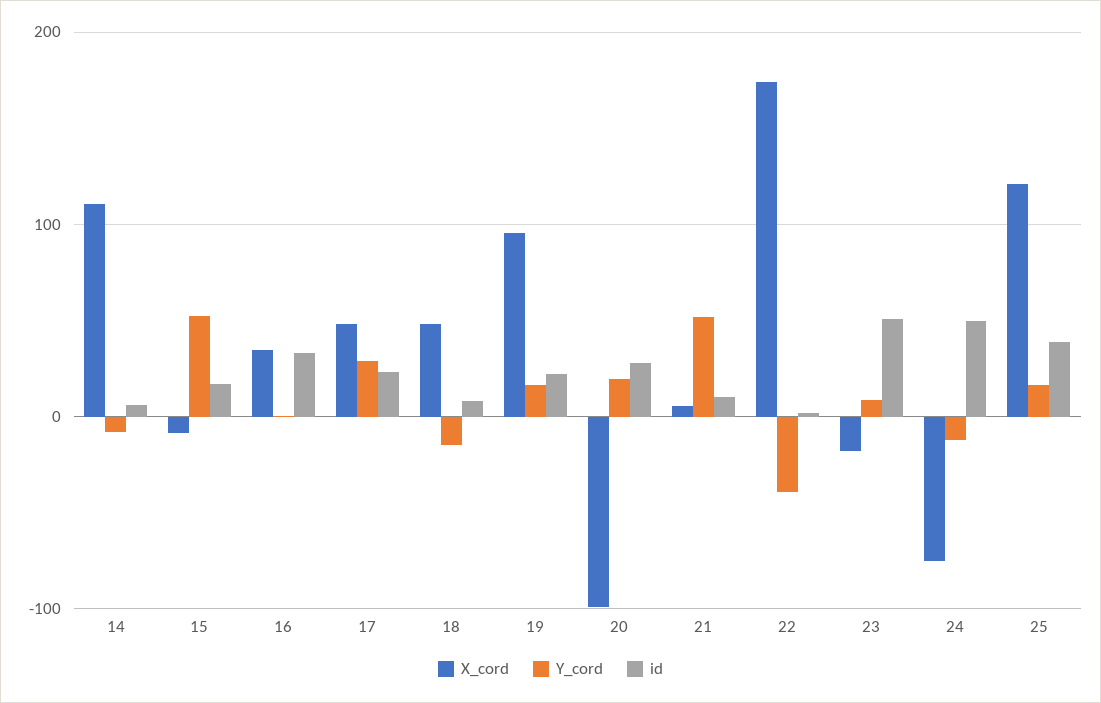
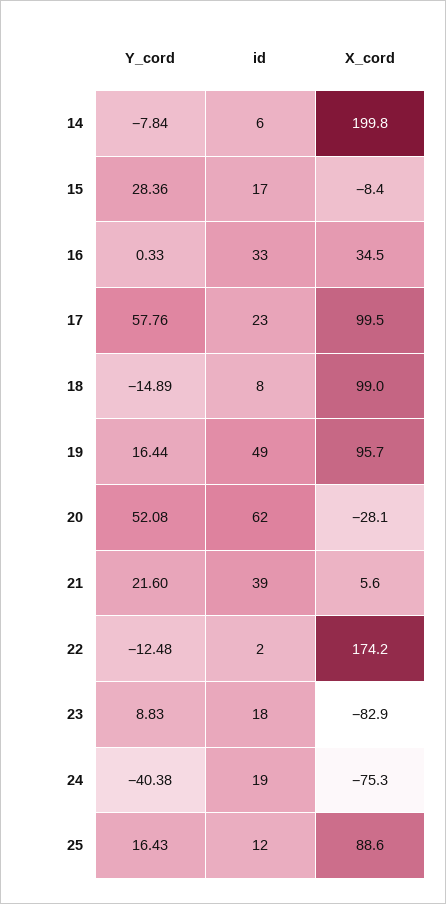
X_cord, 14: 110 -> 199.8
Y_cord, 15: 50 -> 28.36
X_cord, 17: 50 -> 99.5
Y_cord, 17: 30 -> 57.76
X_cord, 18: 50 -> 99
id, 19: 20 -> 49
X_cord, 20: -100 -> -28.1
Y_cord, 20: 20 -> 52.08
id, 20: 30 -> 62
Y_cord, 21: 50 -> 21.6
id, 21: 10 -> 39
Y_cord, 22: -40 -> -12.48
X_cord, 23: -20 -> -82.9
id, 23: 50 -> 18
Y_cord, 24: -10 -> -40.38
id, 24: 50 -> 19
X_cord, 25: 120 -> 88.6
id, 25: 40 -> 12

